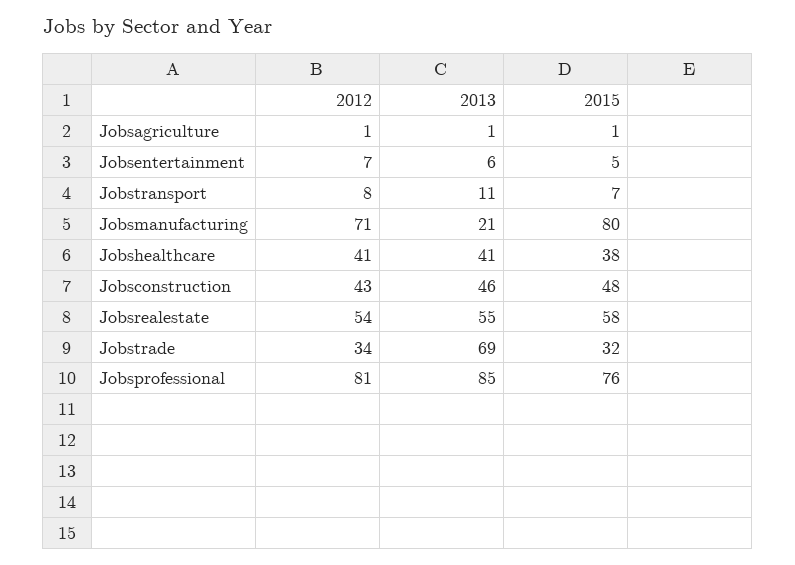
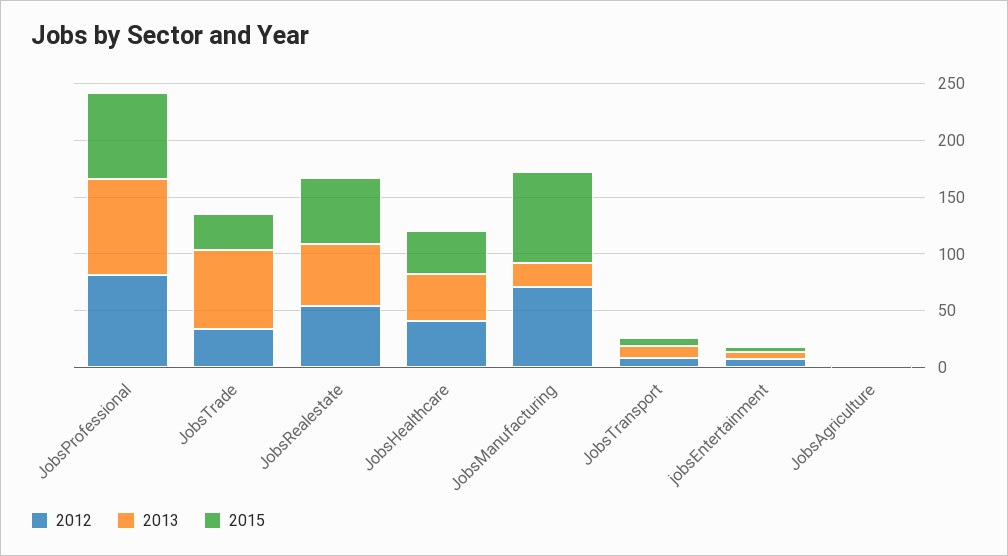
2012, Jobsconstruction: 43 -> none
2013, Jobsconstruction: 46 -> none
2015, Jobsconstruction: 48 -> none

